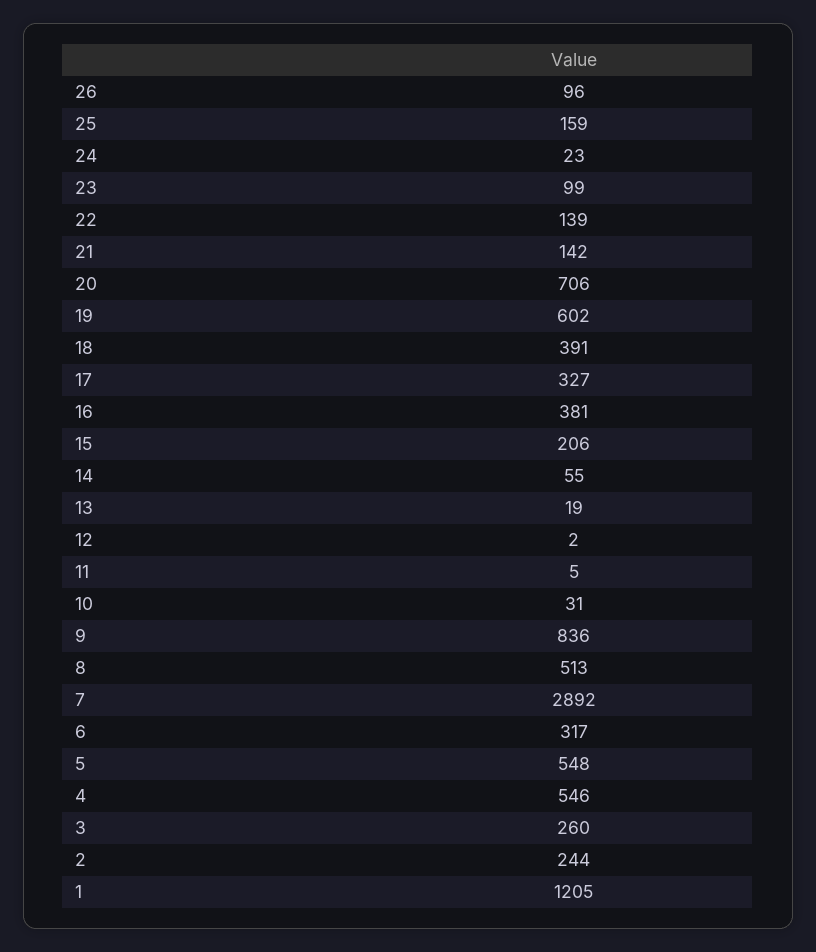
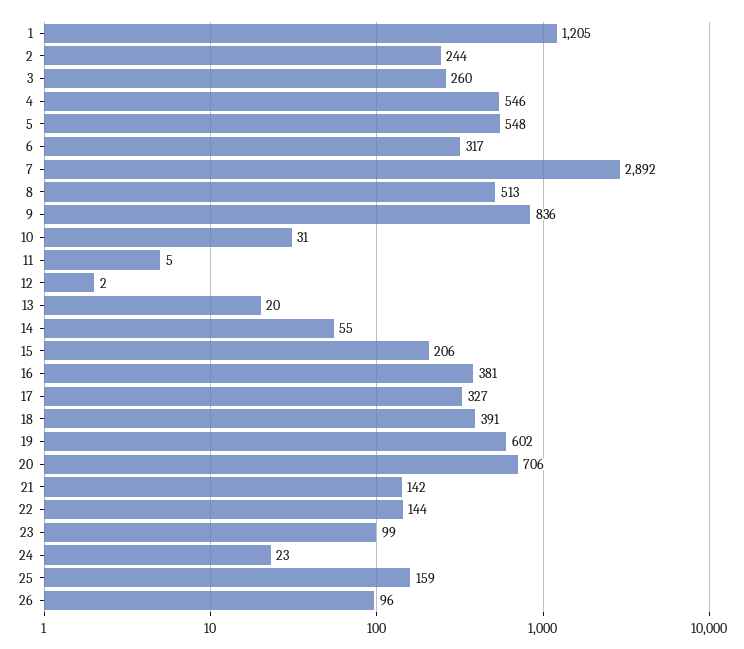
22: 139 -> 144
13: 19 -> 20

